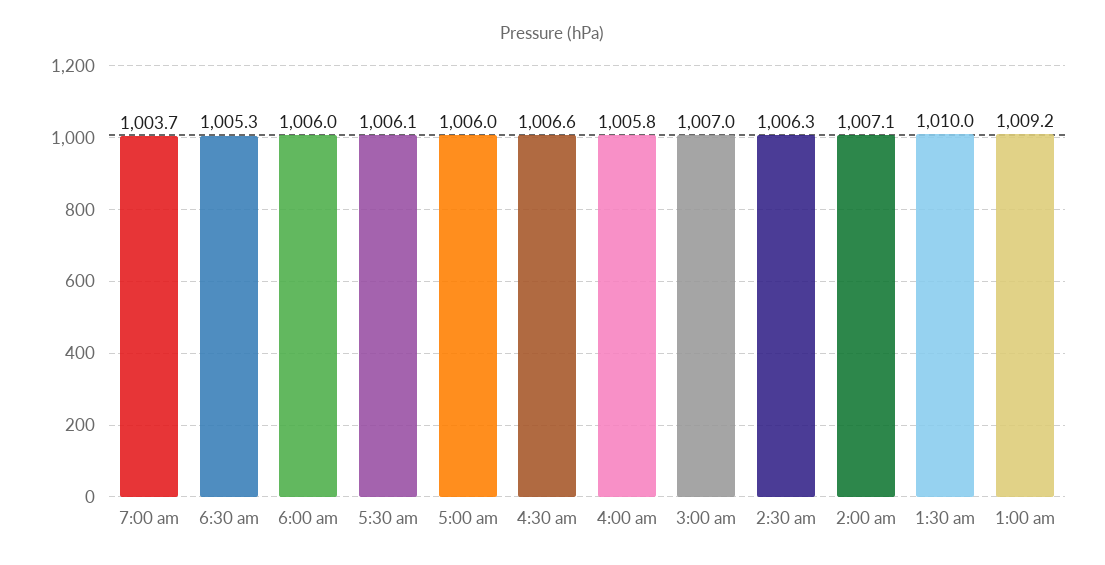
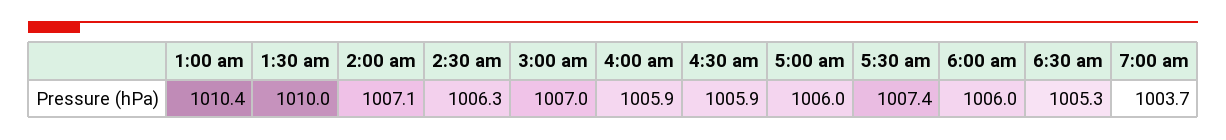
5:30 am: 1006.1 -> 1007.4
4:30 am: 1006.6 -> 1005.9
4:00 am: 1005.8 -> 1005.9
1:00 am: 1009.2 -> 1010.4

